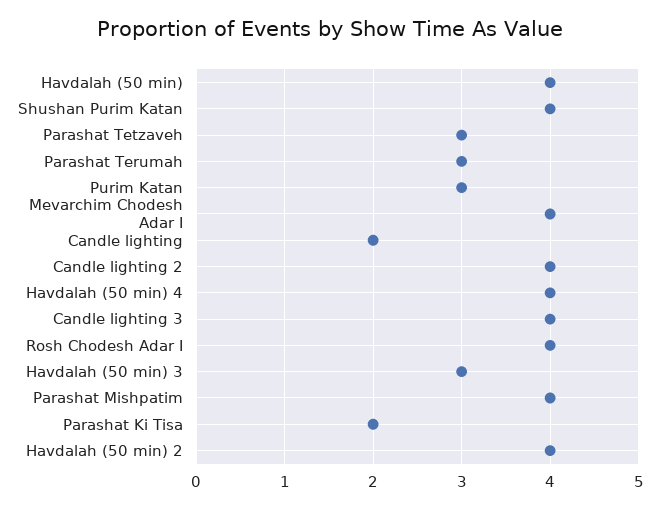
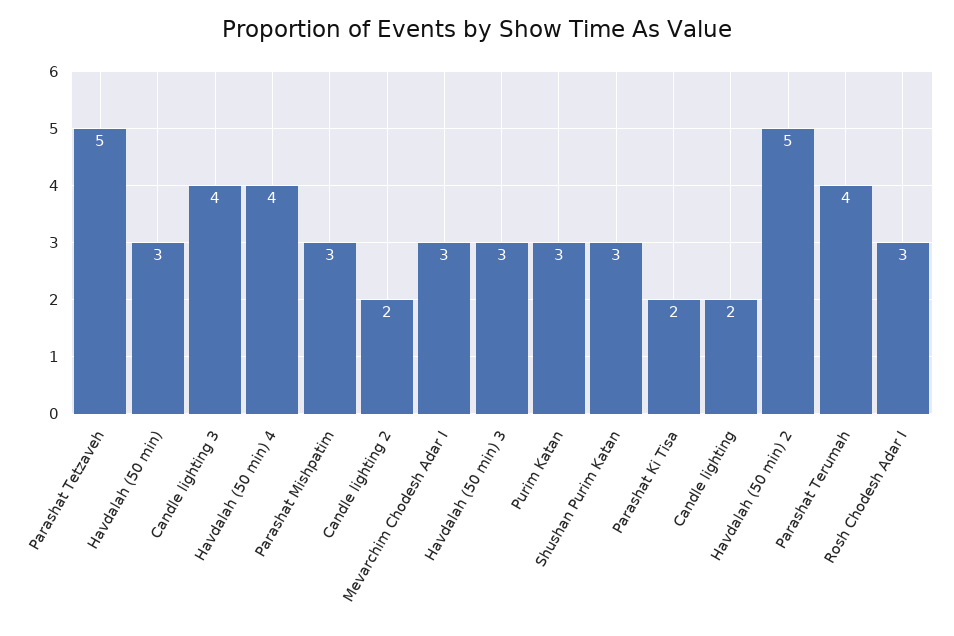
Havdalah (50 min): 4 -> 3
Shushan Purim Katan: 4 -> 3
Parashat Tetzaveh: 3 -> 5
Parashat Terumah: 3 -> 4
Mevarchim Chodesh Adar I: 4 -> 3
Candle lighting 2: 4 -> 2
Rosh Chodesh Adar I: 4 -> 3
Parashat Mishpatim: 4 -> 3
Havdalah (50 min) 2: 4 -> 5

